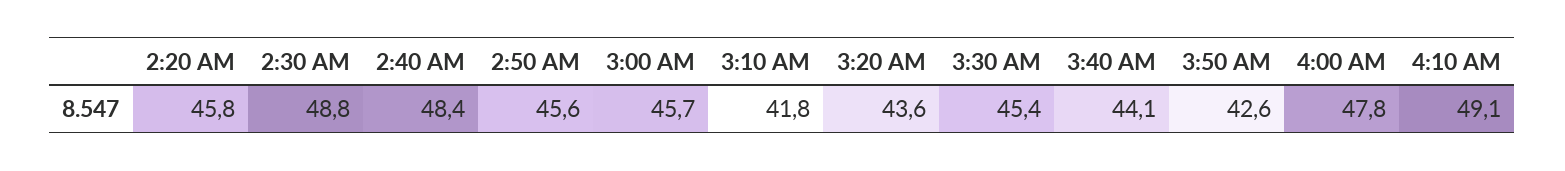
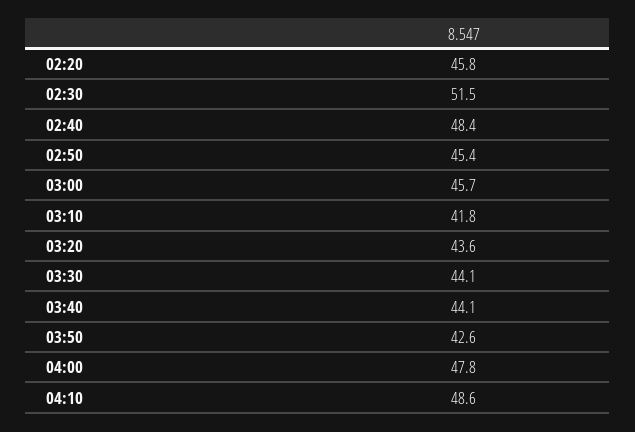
2:30 AM: 48.8 -> 51.5
2:50 AM: 45.6 -> 45.4
3:30 AM: 45.4 -> 44.1
4:10 AM: 49.1 -> 48.6

